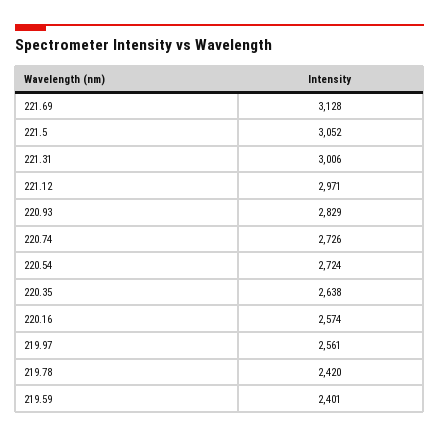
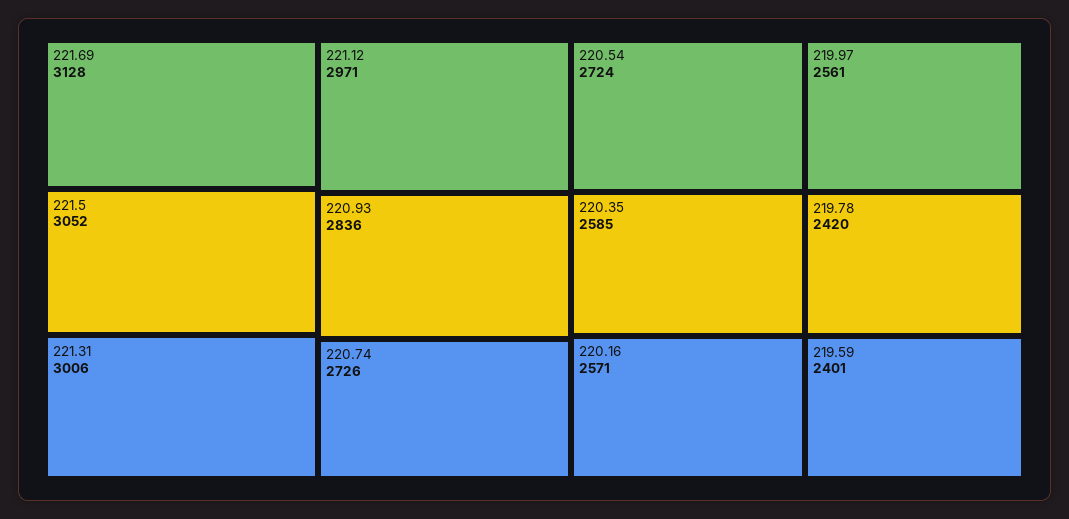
220.93: 2829 -> 2836
220.35: 2638 -> 2585
220.16: 2574 -> 2571

